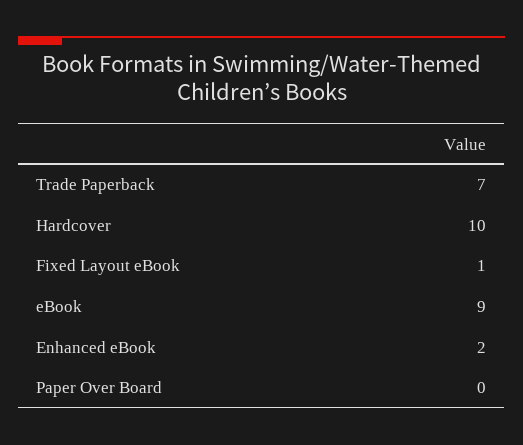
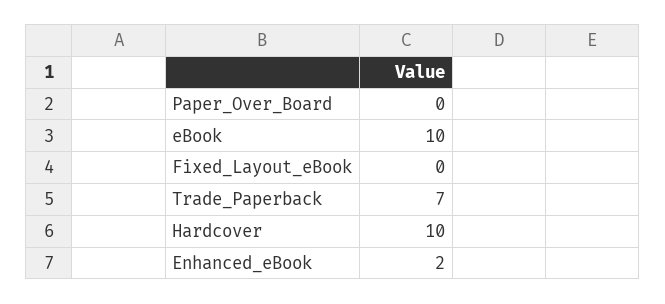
Fixed Layout eBook: 1 -> 0
eBook: 9 -> 10

